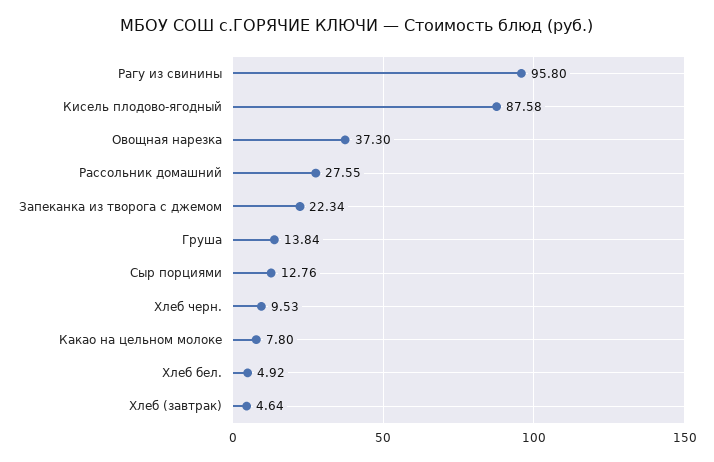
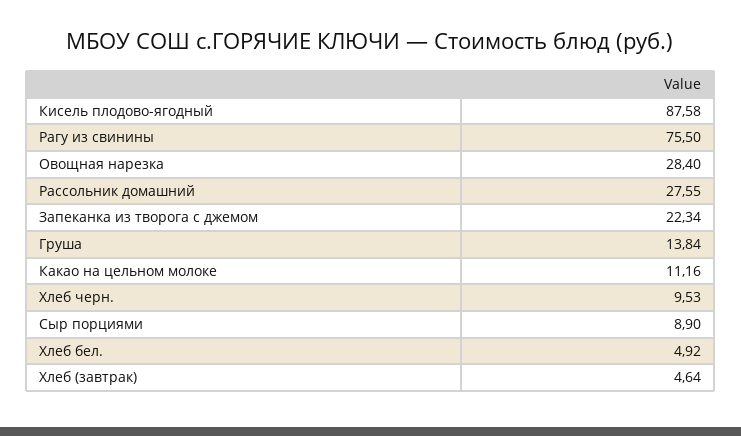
Рагу из свинины: 95.8 -> 75.5
Овощная нарезка: 37.3 -> 28.4
Сыр порциями: 12.76 -> 8.9
Какао на цельном молоке: 7.8 -> 11.16

